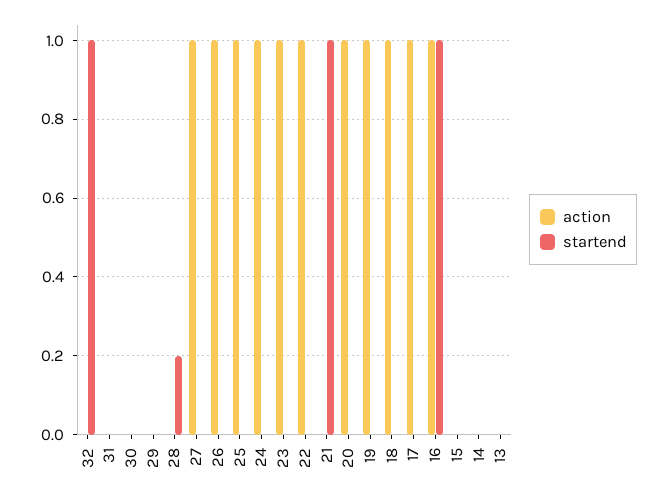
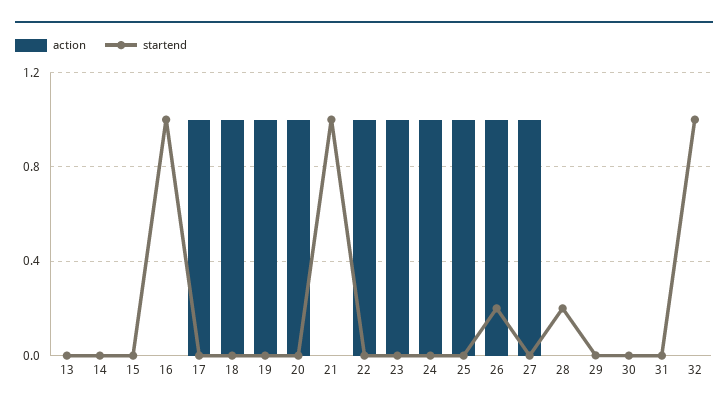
startend, 26: 0 -> 0.2
action, 16: 1 -> 0

